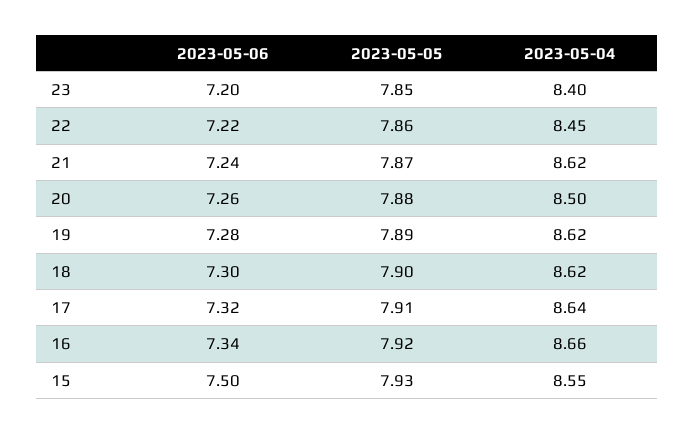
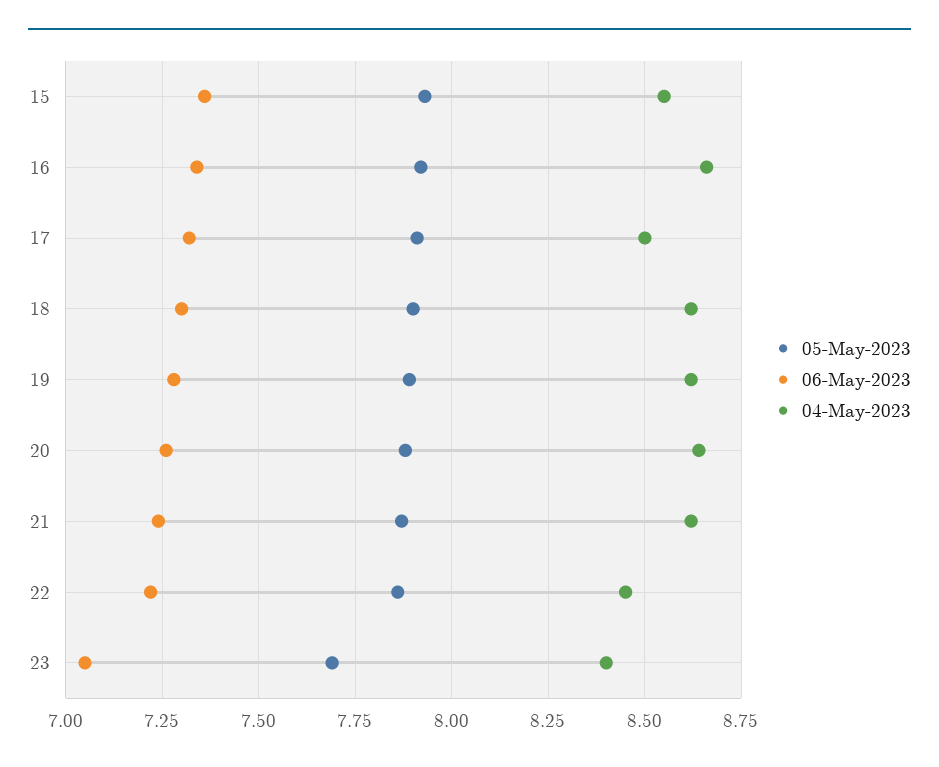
2023-05-06, 23: 7.2 -> 7.05
2023-05-05, 23: 7.85 -> 7.7
2023-05-04, 20: 8.5 -> 8.65
2023-05-04, 17: 8.64 -> 8.5
2023-05-06, 15: 7.5 -> 7.35

